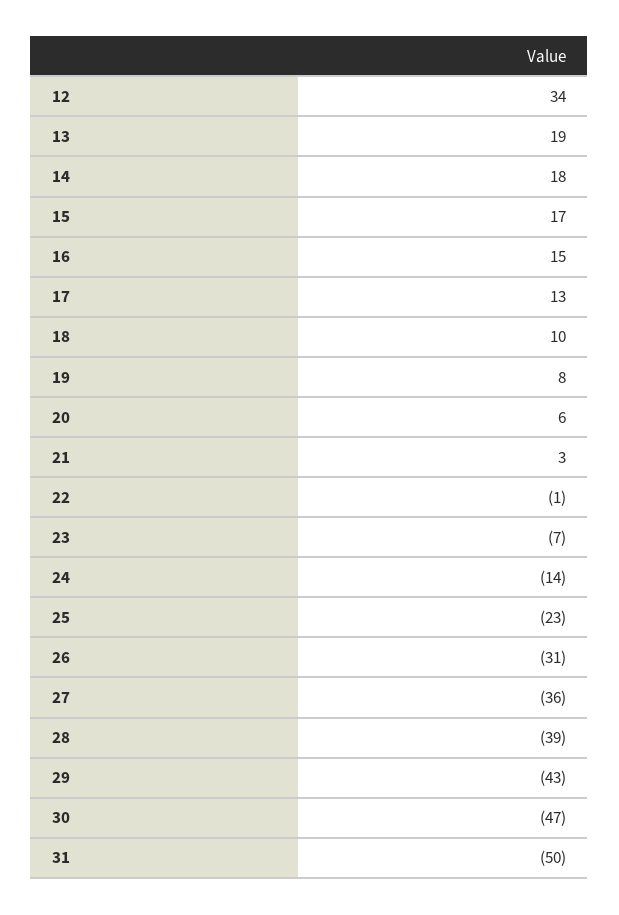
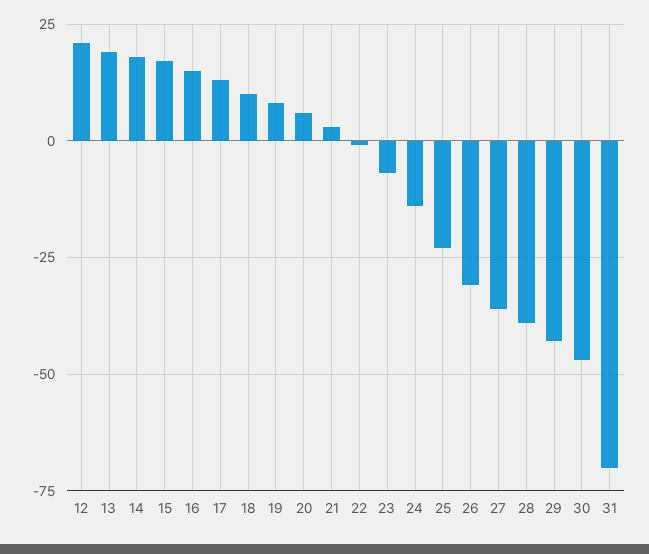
12: 34 -> 20
31: -50 -> -70

